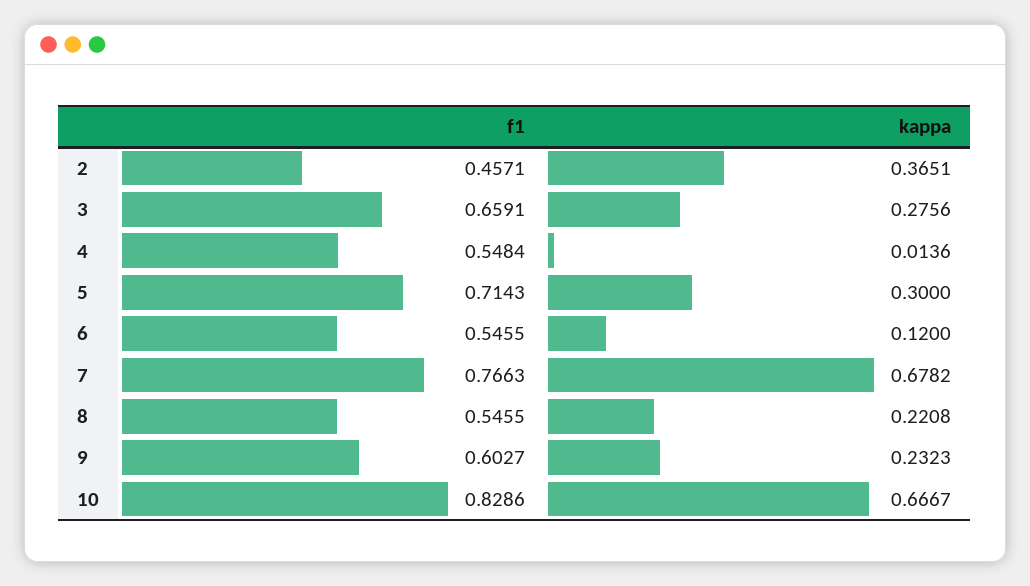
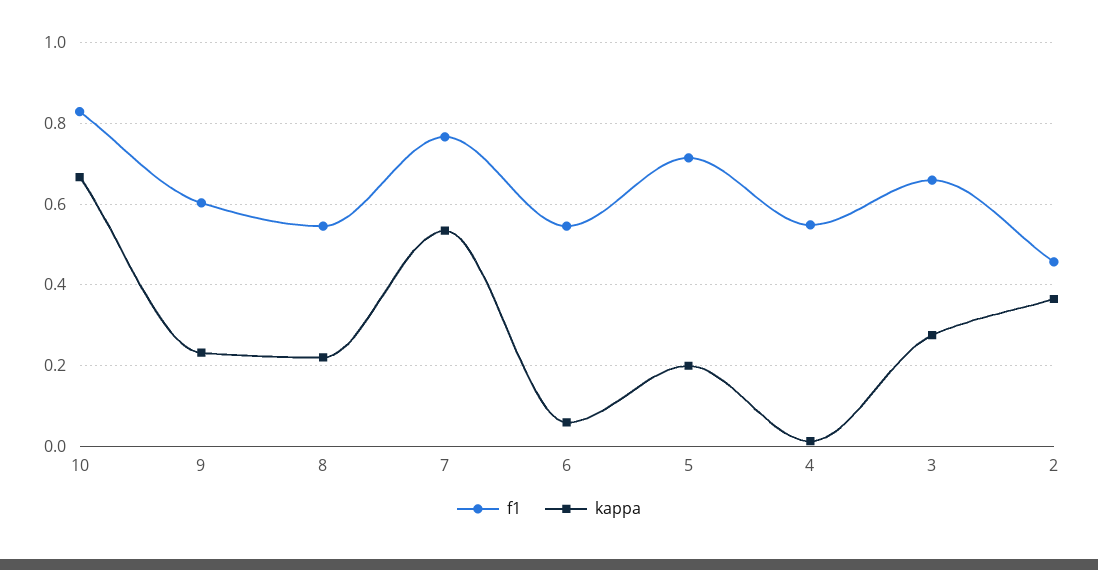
kappa, 5: 0.3 -> 0.2
kappa, 6: 0.12 -> 0.06
kappa, 7: 0.6782 -> 0.54

